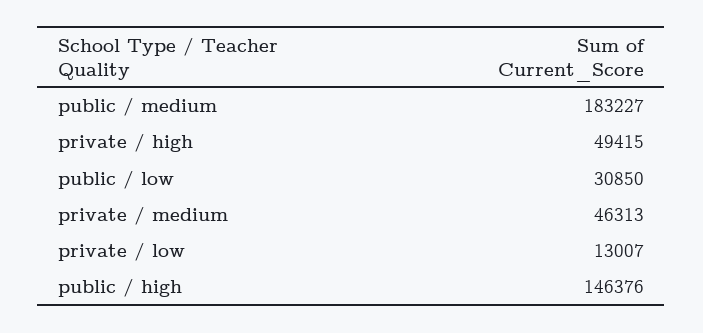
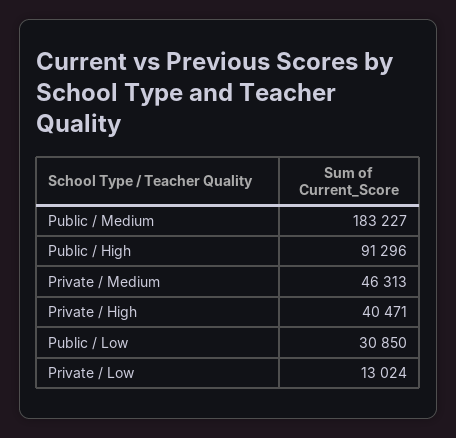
private / high: 49415 -> 40471
private / low: 13007 -> 13024
public / high: 146376 -> 91296

